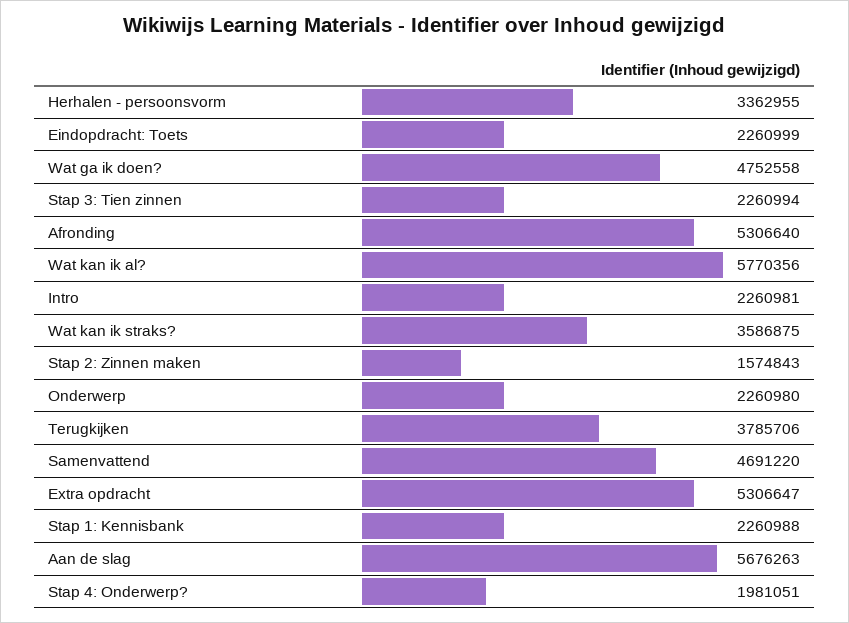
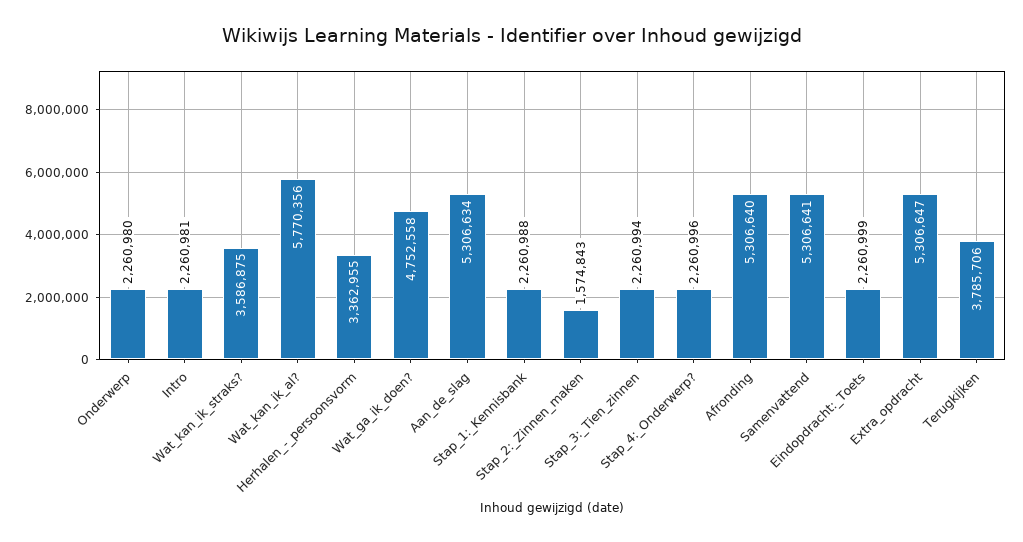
Samenvattend: 4691220 -> 5306641
Aan de slag: 5676263 -> 5306634
Stap 4: Onderwerp?: 1981051 -> 2260996

